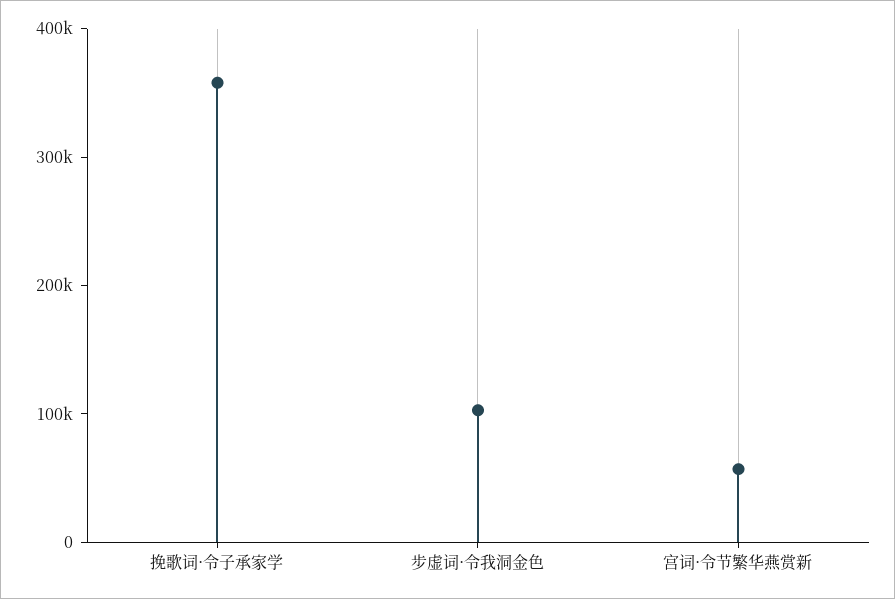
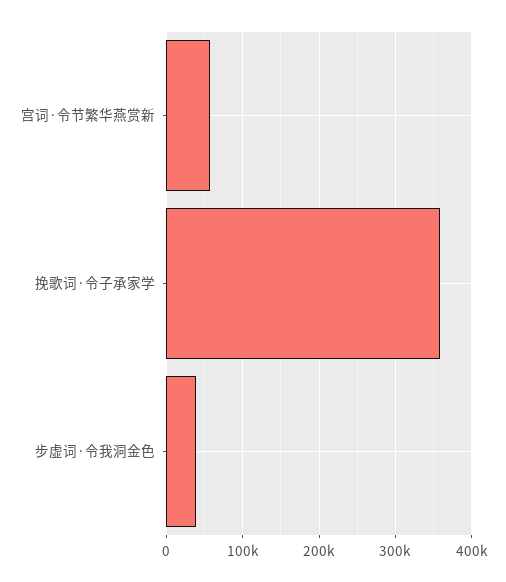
步虚词·令我洞金色: 100000 -> 40000

